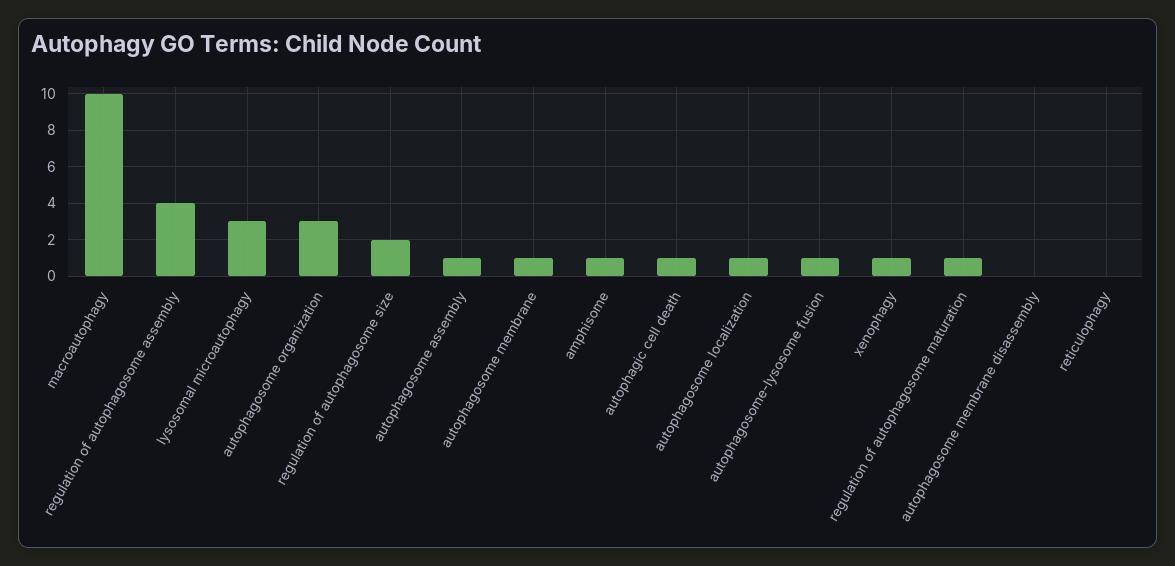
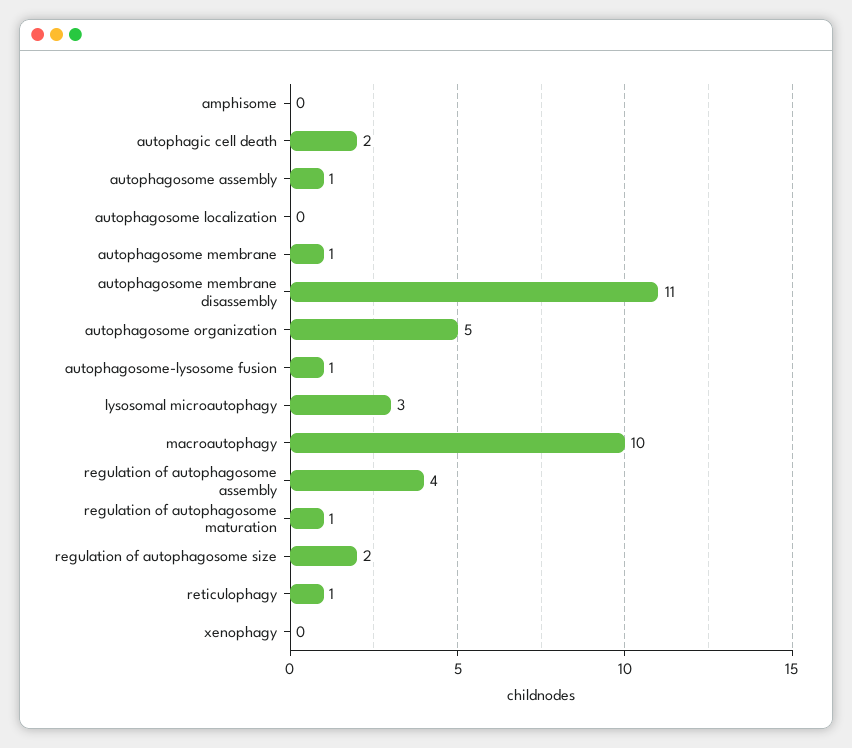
autophagosome organization: 3 -> 5
amphisome: 1 -> 0
autophagic cell death: 1 -> 2
autophagosome localization: 1 -> 0
xenophagy: 1 -> 0
autophagosome membrane disassembly: 0 -> 11
reticulophagy: 0 -> 1

